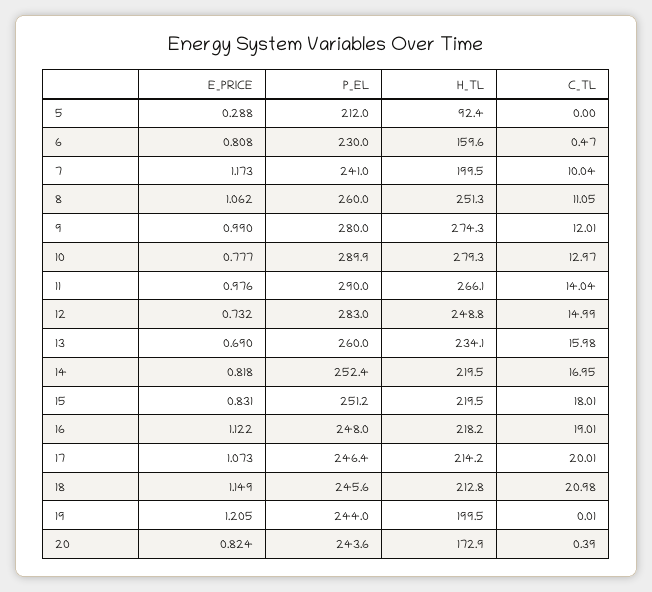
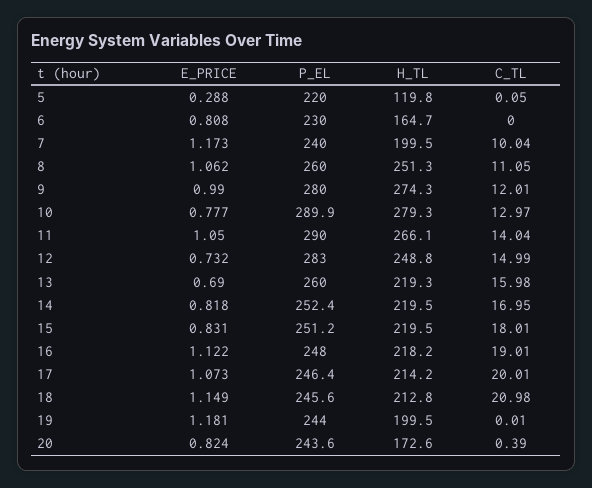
P_EL, 5: 212 -> 220
H_TL, 5: 92.4 -> 119.8
C_TL, 5: 0 -> 0.05
H_TL, 6: 159.6 -> 164.7
C_TL, 6: 0.47 -> 0
P_EL, 7: 241 -> 240
E_PRICE, 11: 0.976 -> 1.05
H_TL, 13: 234.1 -> 219.3
E_PRICE, 19: 1.205 -> 1.181
H_TL, 20: 172.9 -> 172.6

